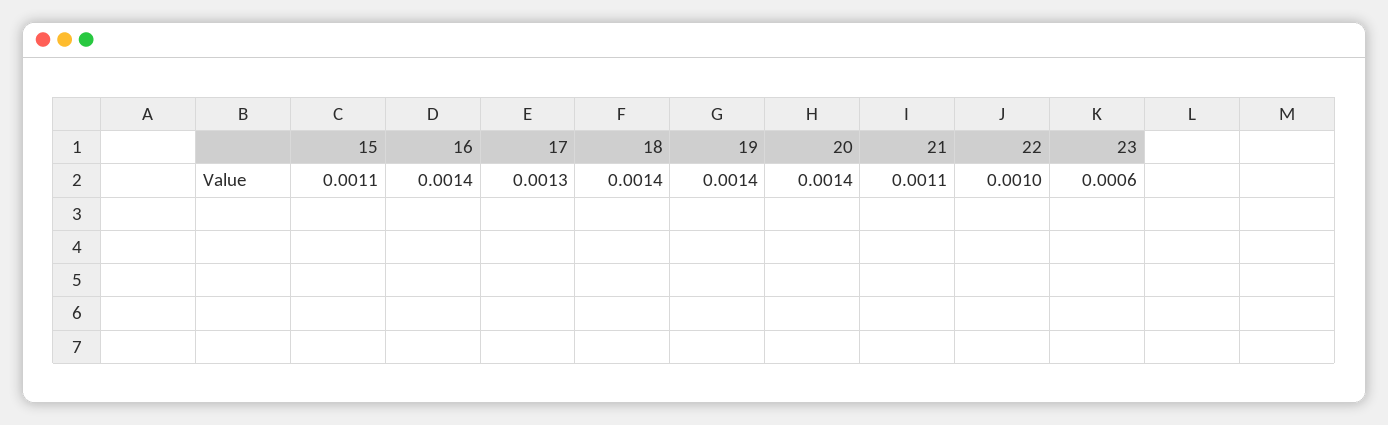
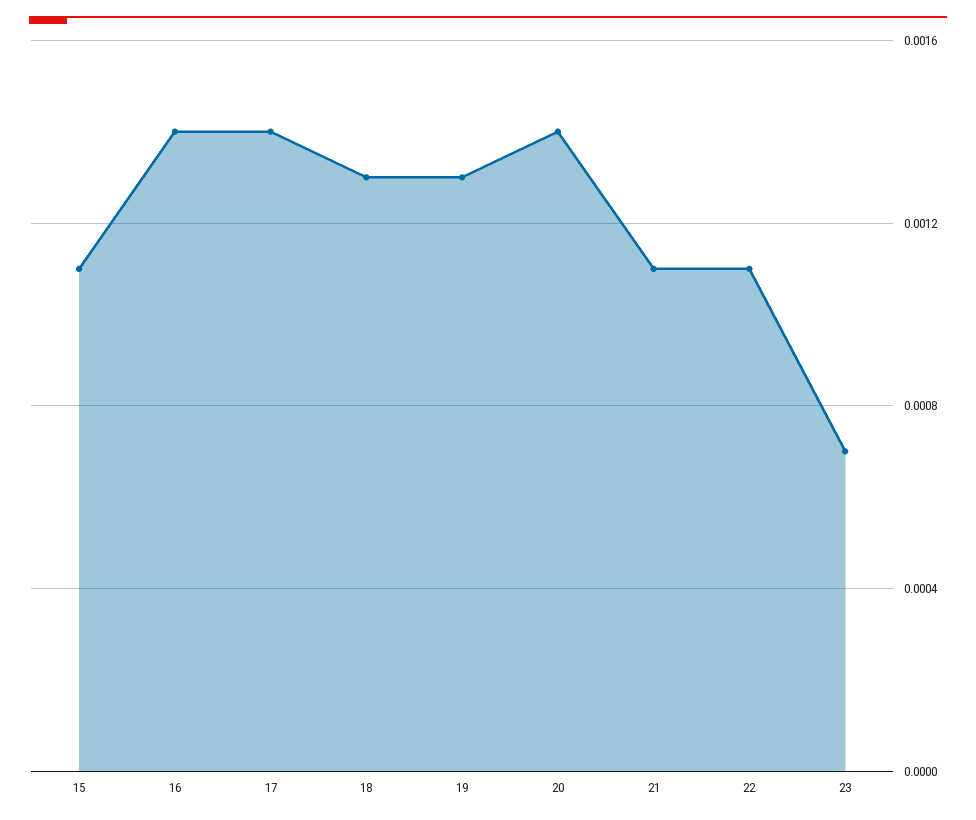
17: 0.0013 -> 0.0014
18: 0.0014 -> 0.0013
19: 0.0014 -> 0.0013
22: 0.001 -> 0.0011
23: 0.0006 -> 0.0007

